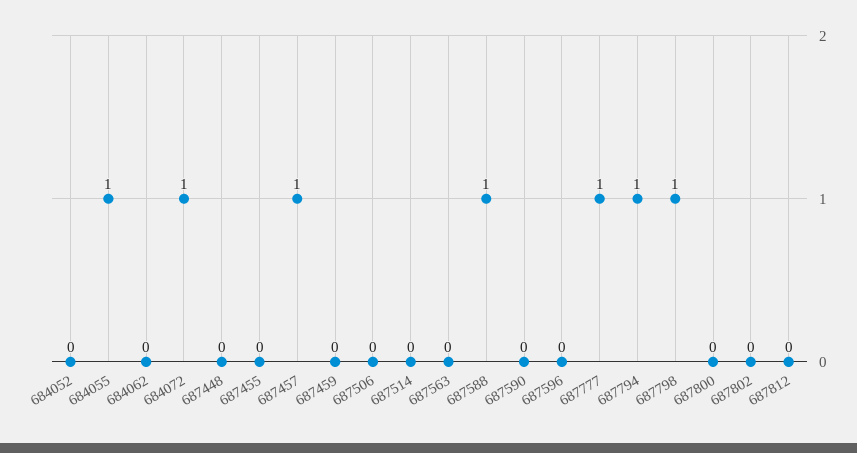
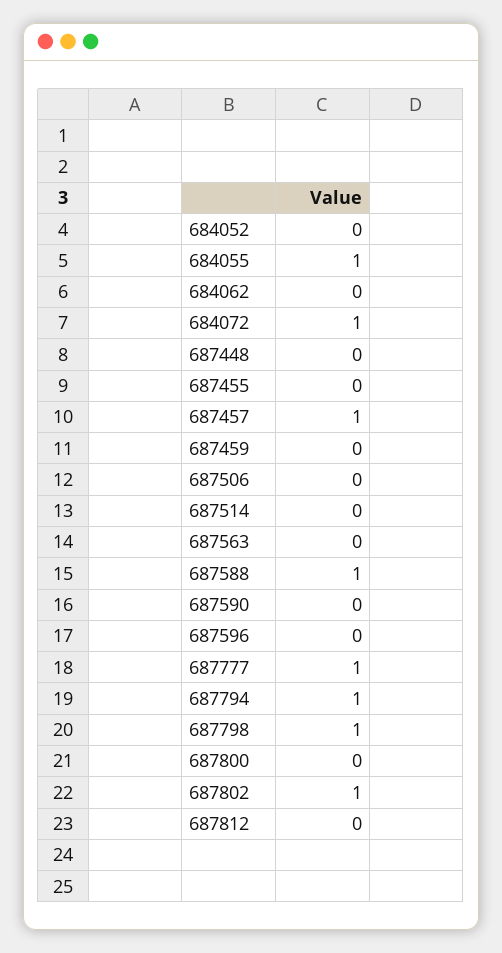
687802: 0 -> 1

